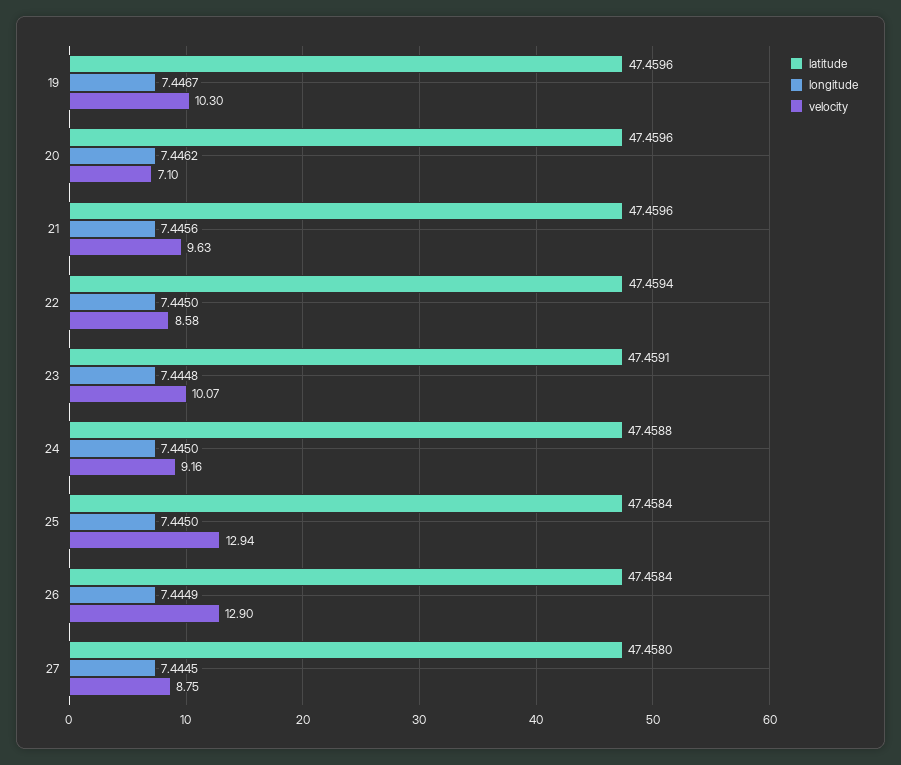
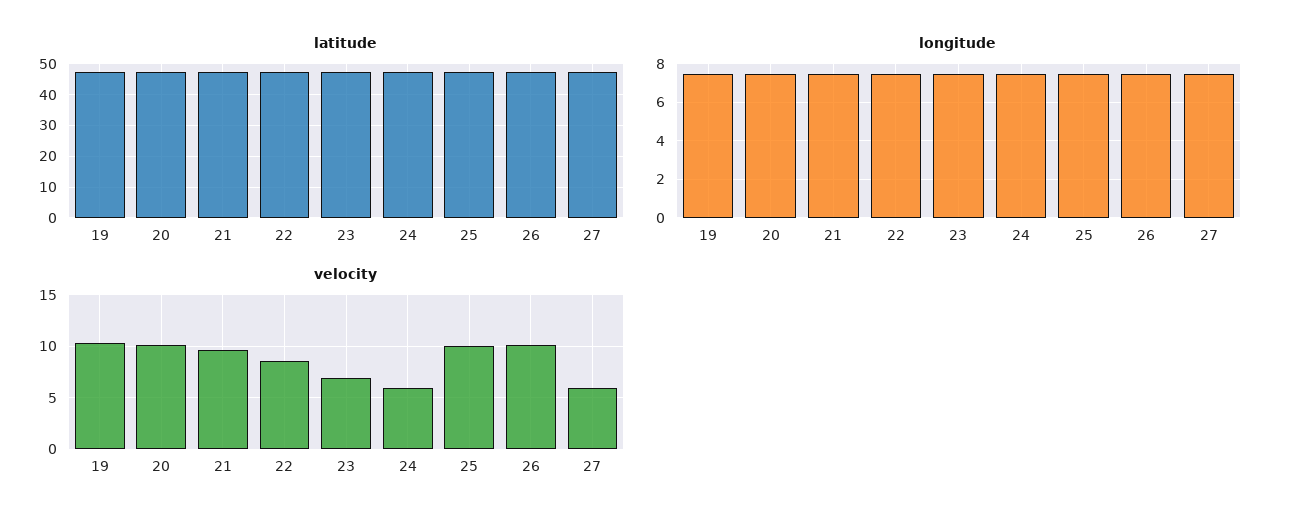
velocity, 20: 7.1 -> 10
velocity, 23: 10.07 -> 7
velocity, 24: 9.16 -> 6
velocity, 25: 12.94 -> 10
velocity, 26: 12.9 -> 10
velocity, 27: 8.75 -> 6

